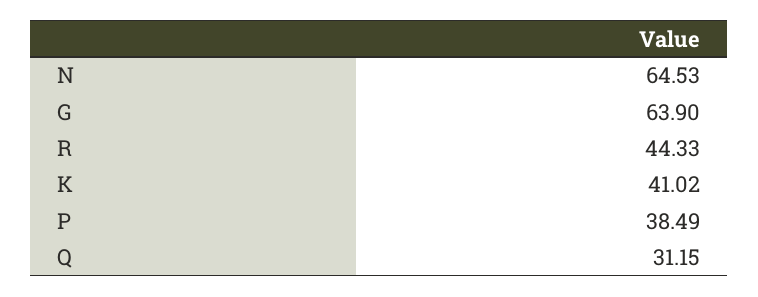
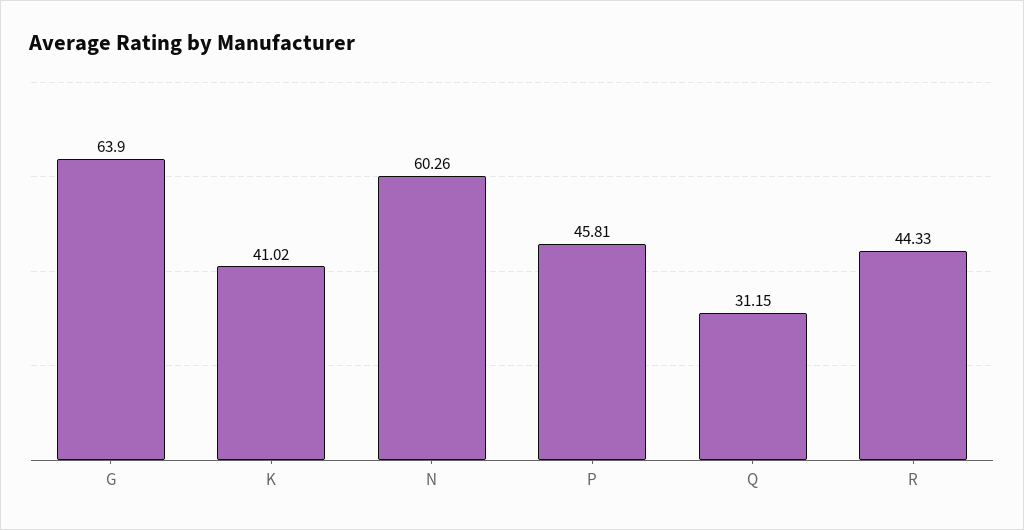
N: 64.53 -> 60.26
P: 38.49 -> 45.81

